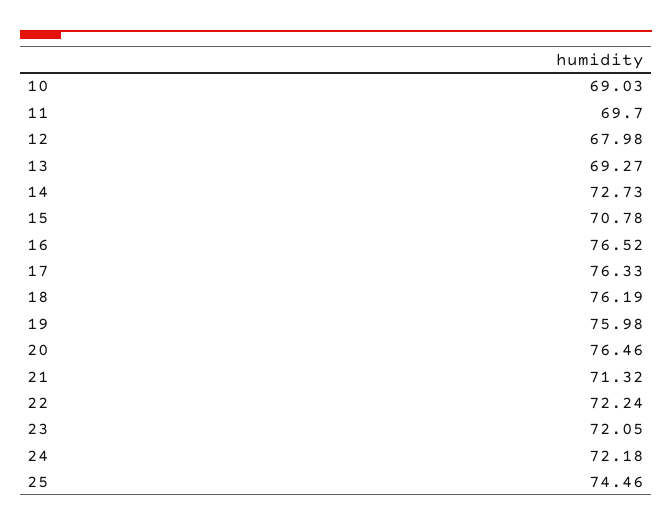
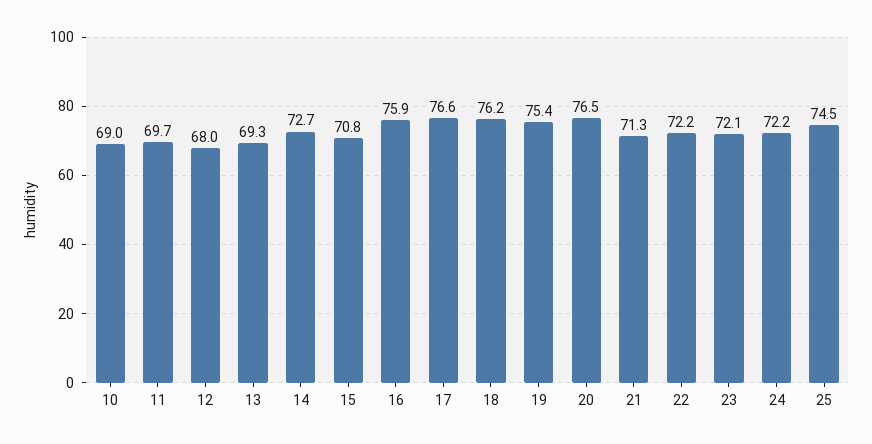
16: 76.52 -> 75.9
17: 76.33 -> 76.6
19: 75.98 -> 75.4

